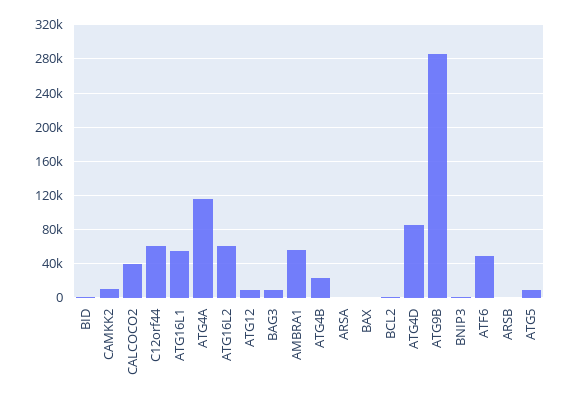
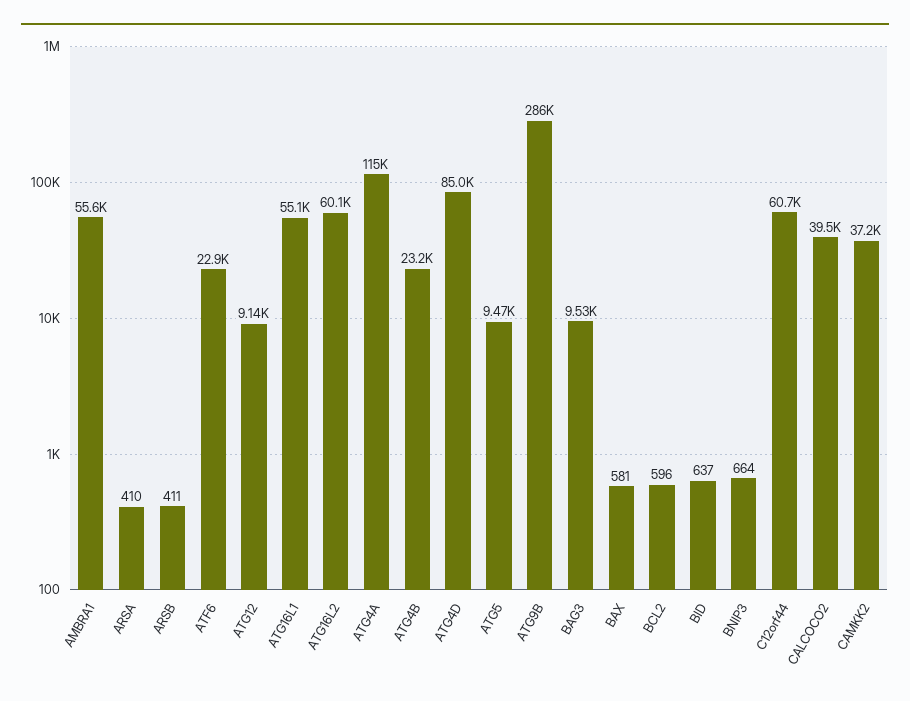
CAMKK2: 10000 -> 37200
ATF6: 50000 -> 22900

